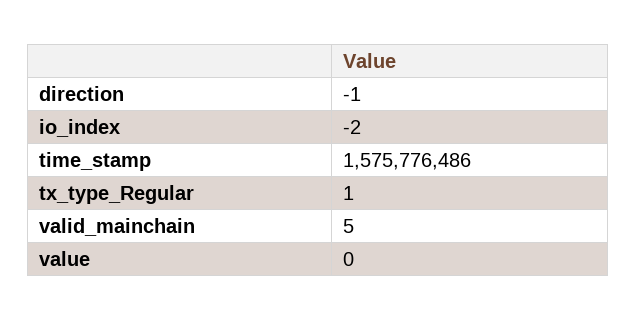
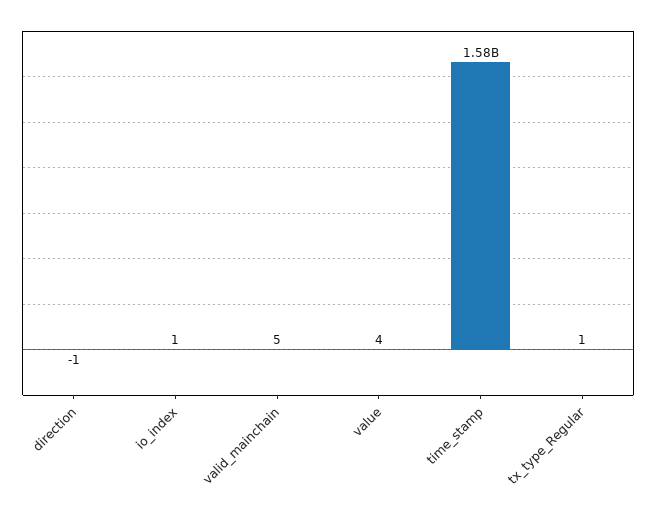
io_index: -2 -> 1
value: 0 -> 4

